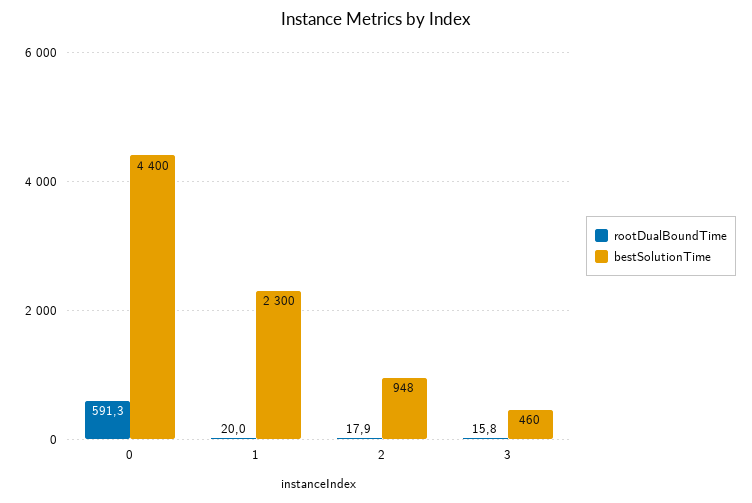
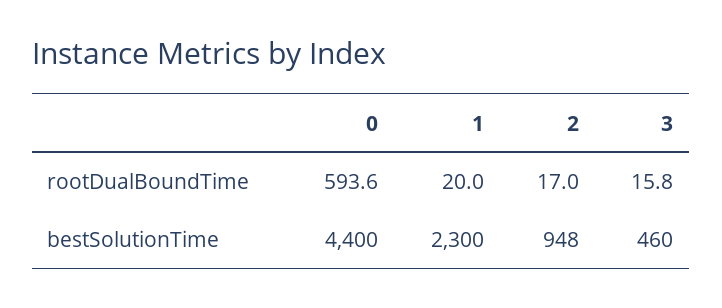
rootDualBoundTime, 0: 591.3 -> 593.6
rootDualBoundTime, 2: 17.9 -> 17

